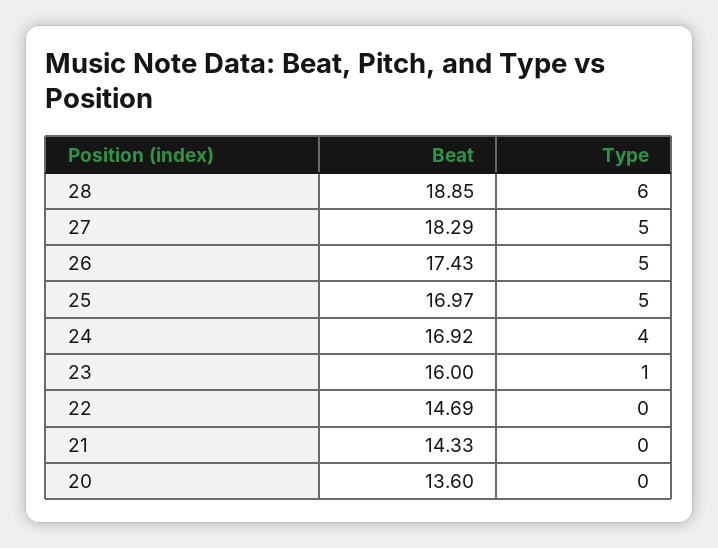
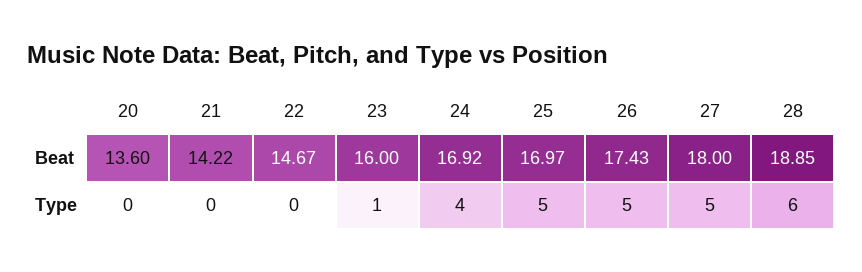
Beat, 27: 18.29 -> 18
Beat, 22: 14.69 -> 14.67
Beat, 21: 14.33 -> 14.22

